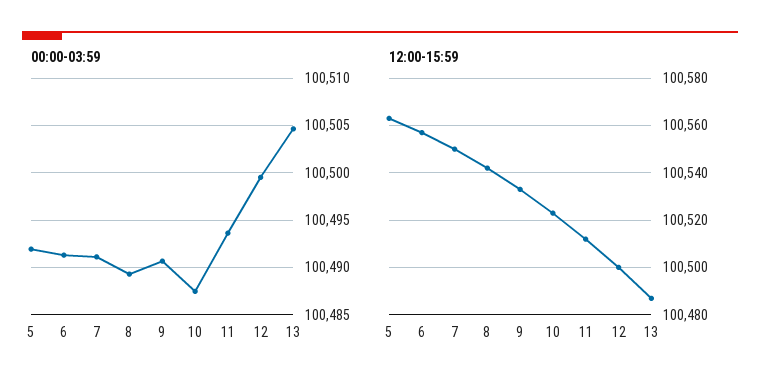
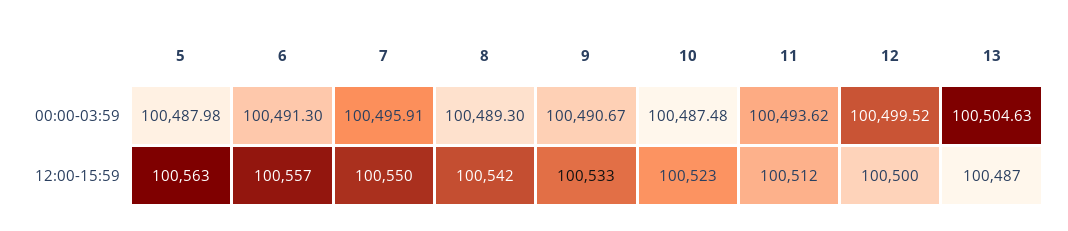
00:00-03:59, 5: 100492 -> 100487.98
00:00-03:59, 7: 100491 -> 100495.91

